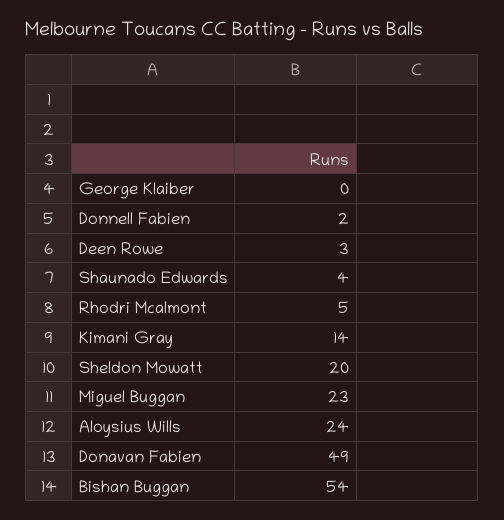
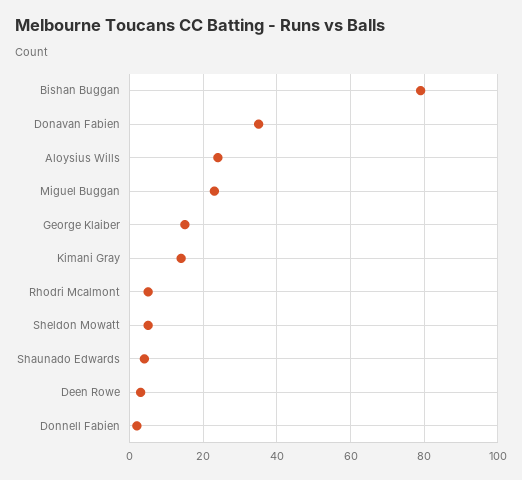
George Klaiber: 0 -> 15
Sheldon Mowatt: 20 -> 5
Donavan Fabien: 49 -> 35
Bishan Buggan: 54 -> 80

